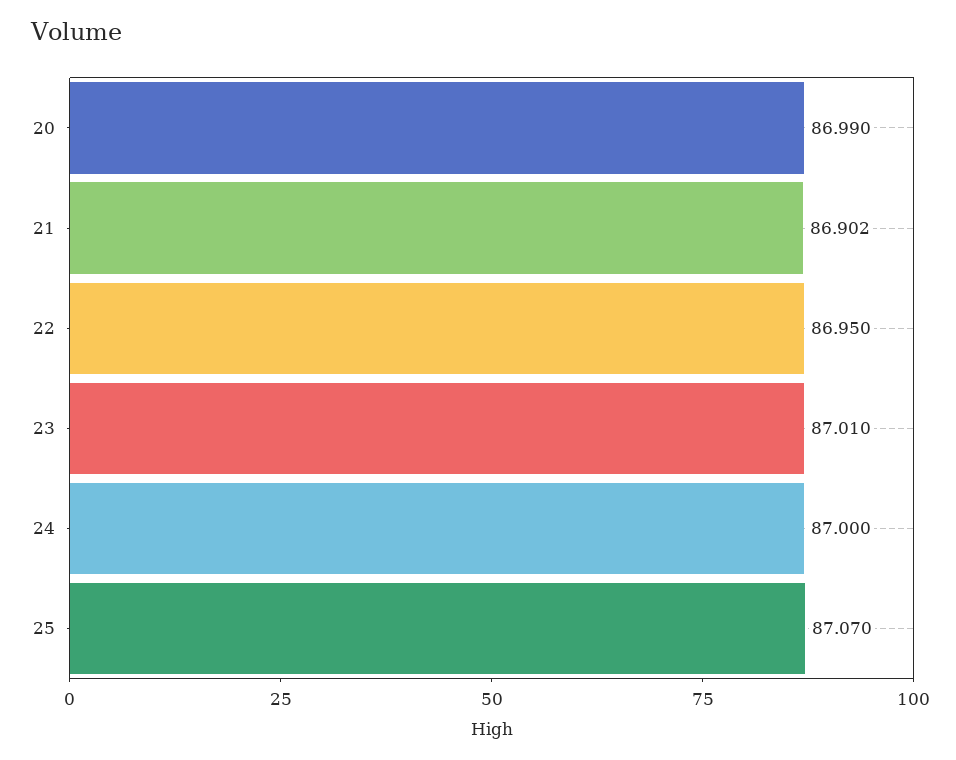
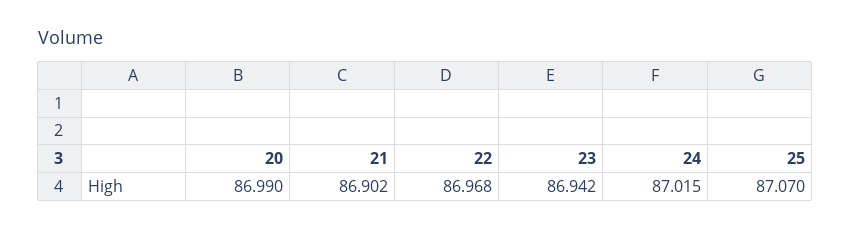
22: 86.95 -> 86.968
23: 87.01 -> 86.942
24: 87 -> 87.015

